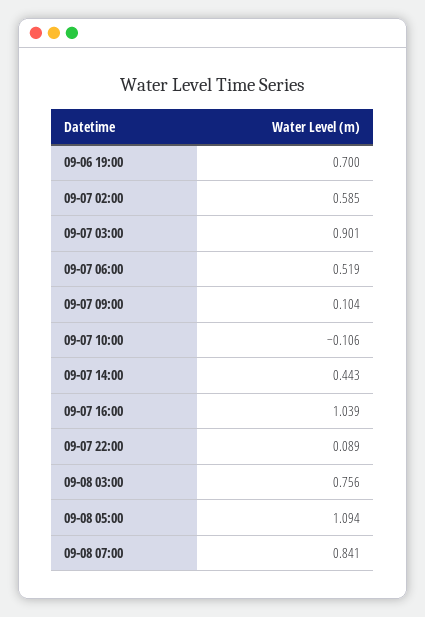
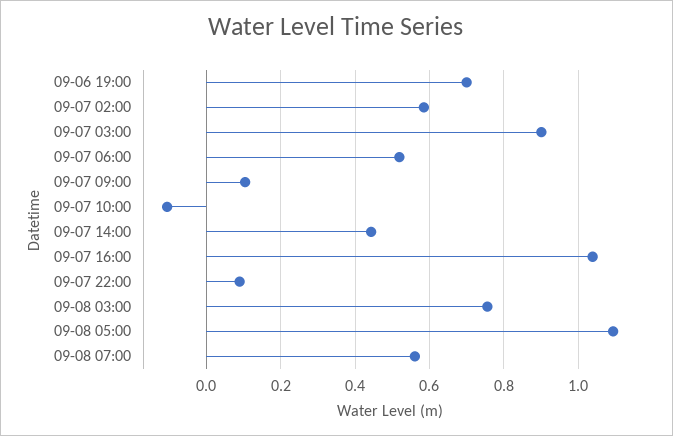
09-08 07:00: 0.841 -> 0.56

